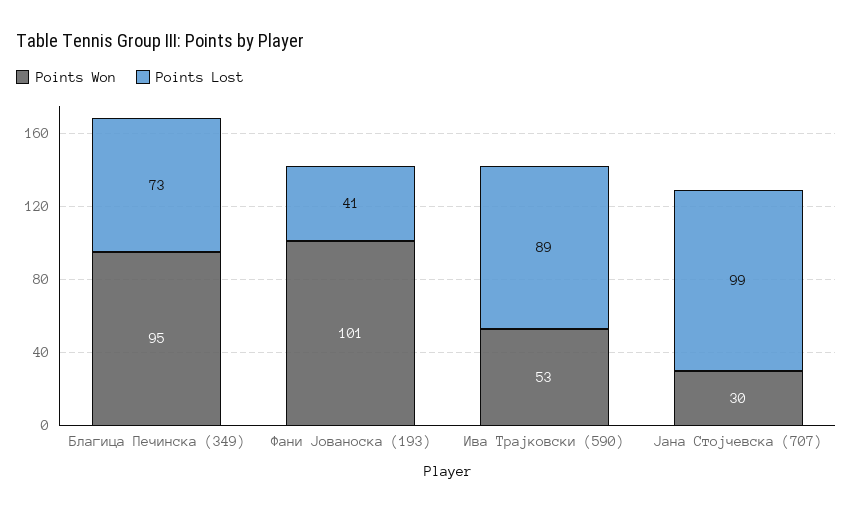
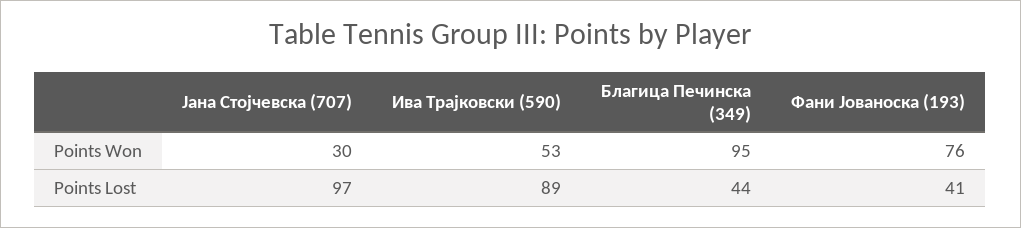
Points Lost, Благица Печинска (349): 73 -> 44
Points Won, Фани Јованоска (193): 101 -> 76
Points Lost, Јана Стојчевска (707): 99 -> 97

